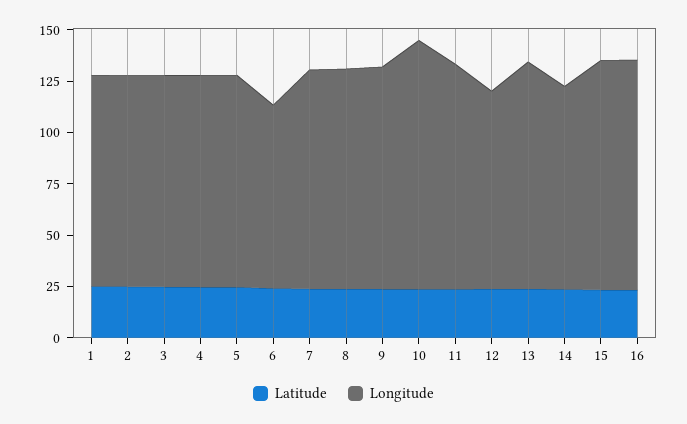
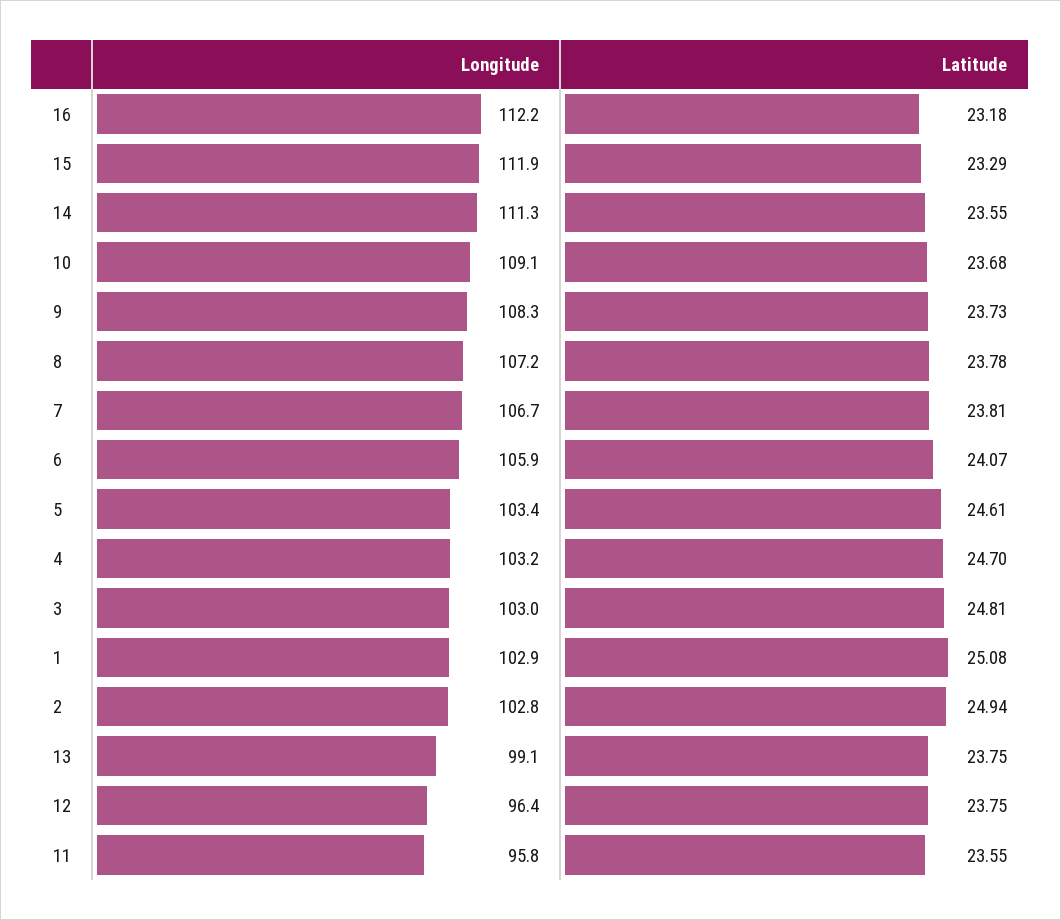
Longitude, 6: 90 -> 105.9
Longitude, 10: 120 -> 109.1
Longitude, 11: 110 -> 95.8
Longitude, 13: 110 -> 99.1
Longitude, 14: 100 -> 111.3

